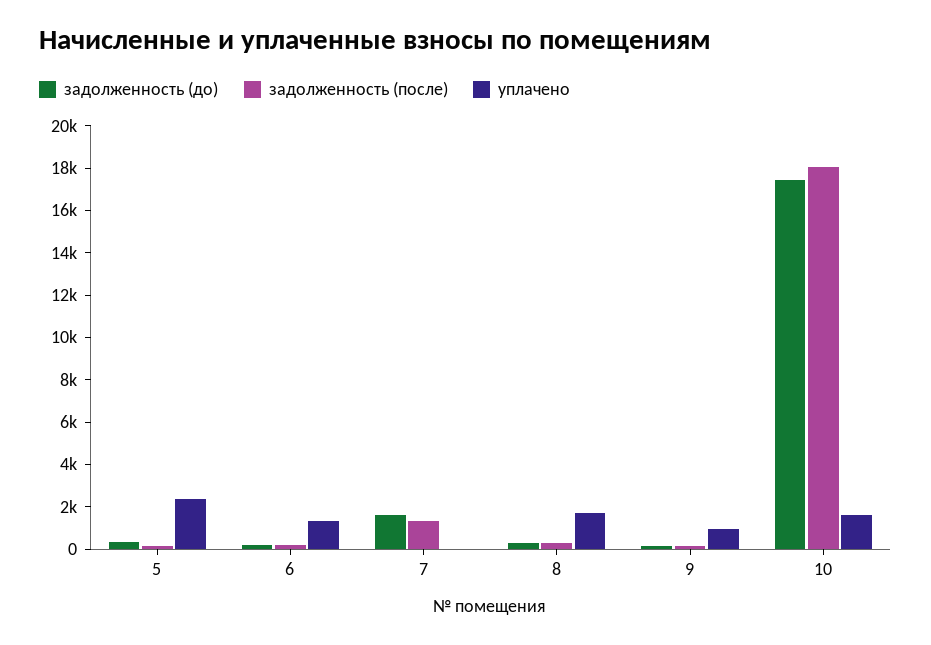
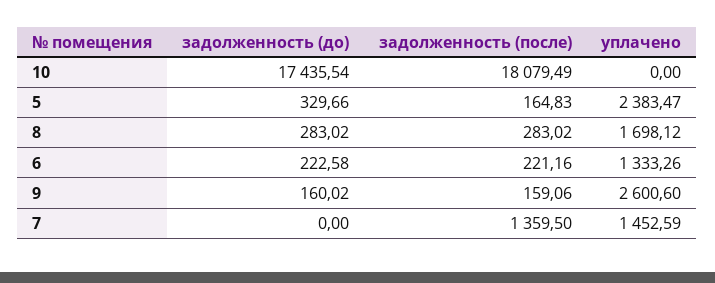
задолженность (до), 7: 1500 -> 0
уплачено, 7: 0 -> 1452.59
уплачено, 9: 1000 -> 2600.6
уплачено, 10: 1500 -> 0

